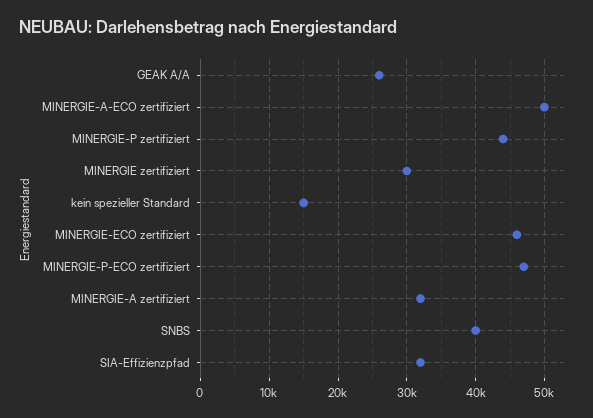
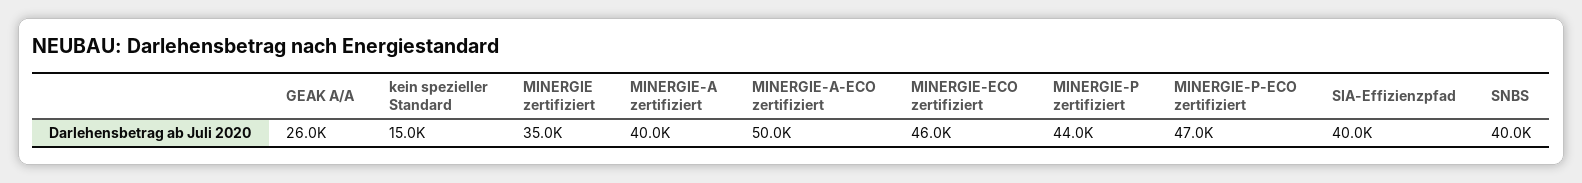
MINERGIE zertifiziert: 30000 -> 35000
MINERGIE-A zertifiziert: 32000 -> 40000
SIA-Effizienzpfad: 32000 -> 40000

